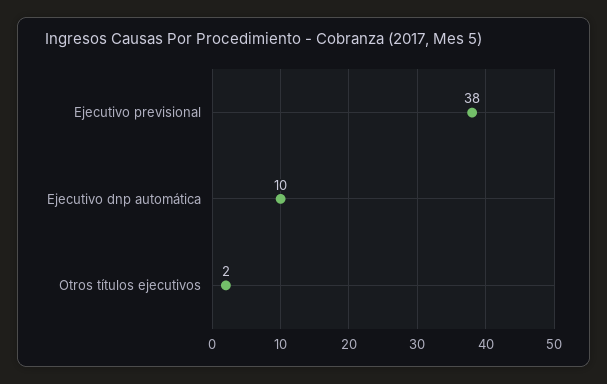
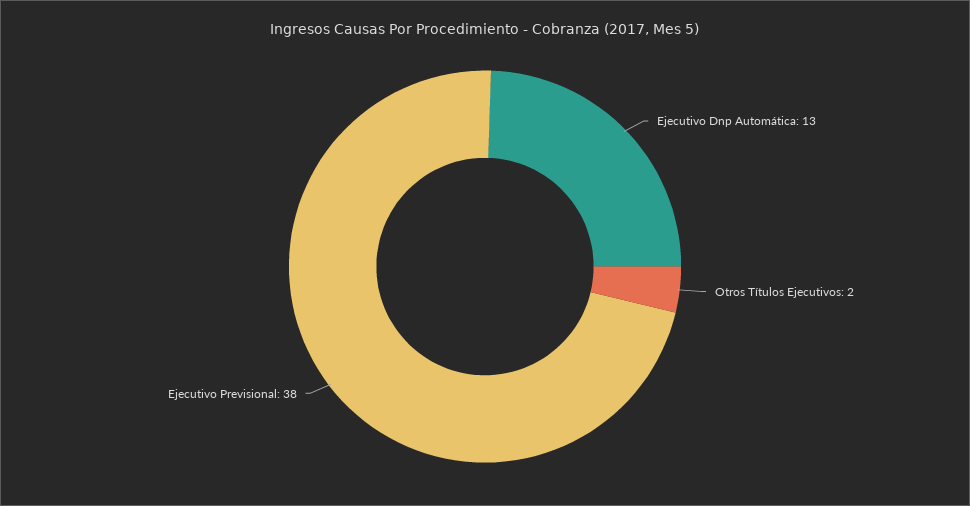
Ejecutivo dnp automática: 10 -> 13

